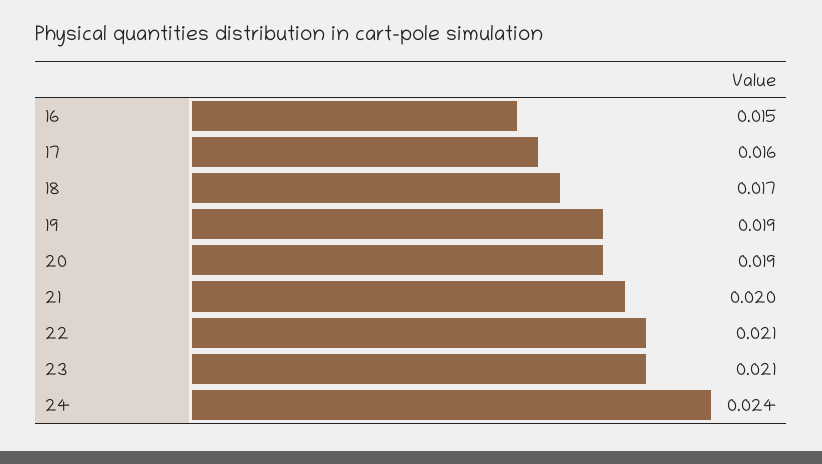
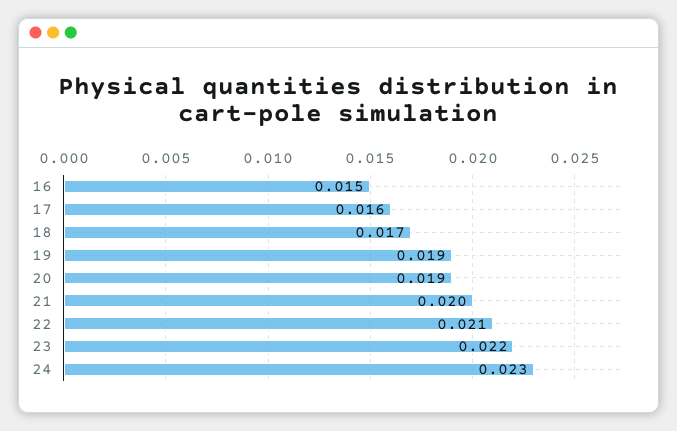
23: 0.021 -> 0.022
24: 0.024 -> 0.023

